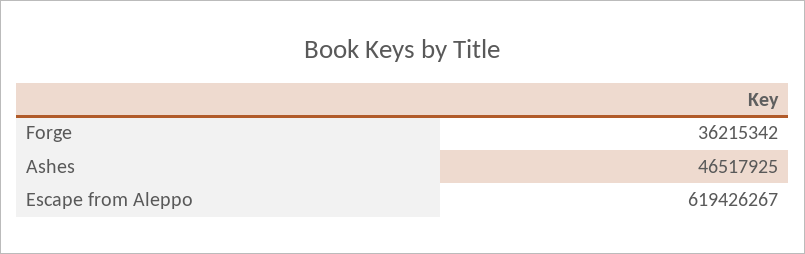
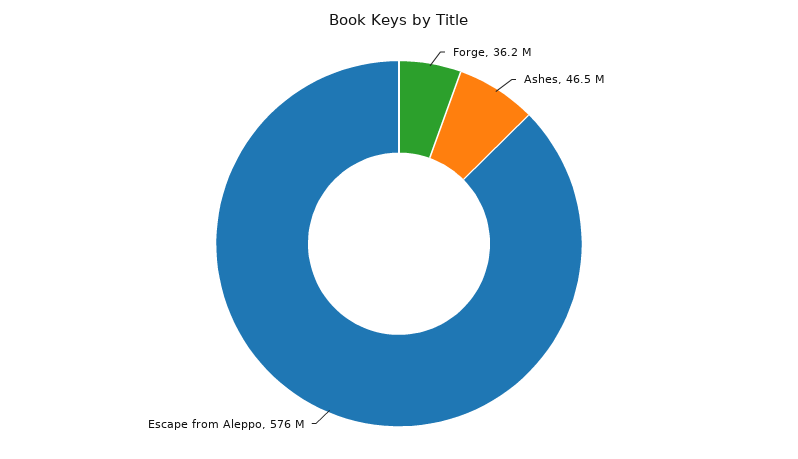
Escape from Aleppo: 619426267 -> 576000000

